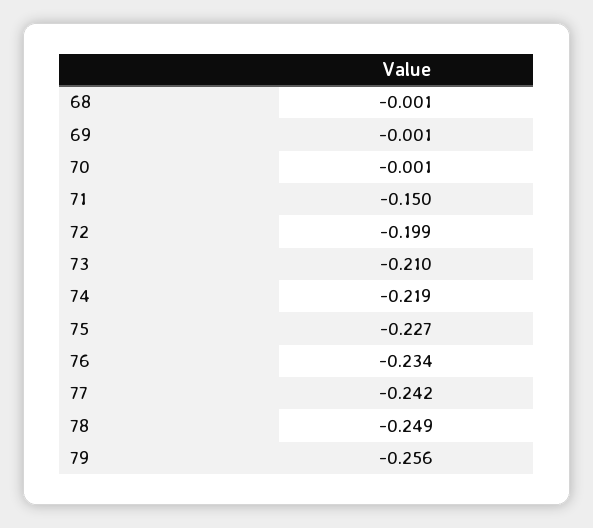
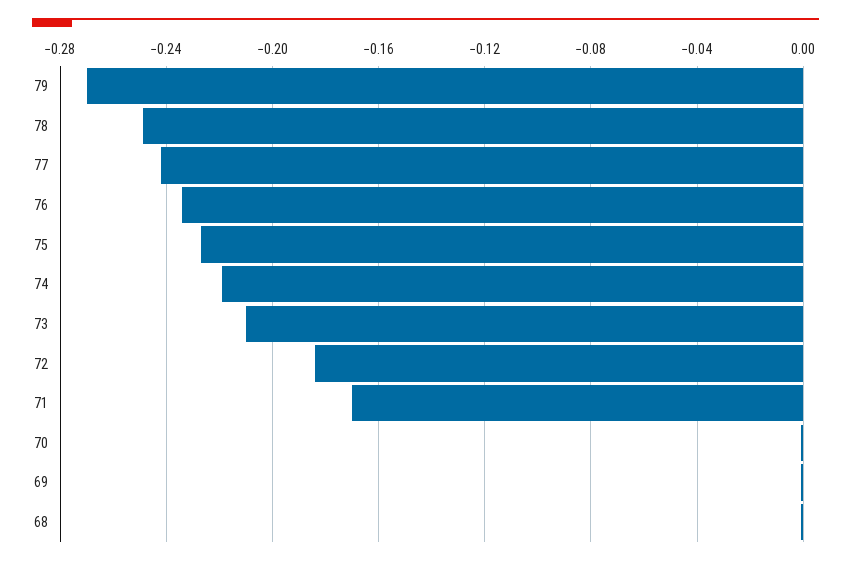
71: -0.15 -> -0.17
72: -0.199 -> -0.185
79: -0.256 -> -0.27

